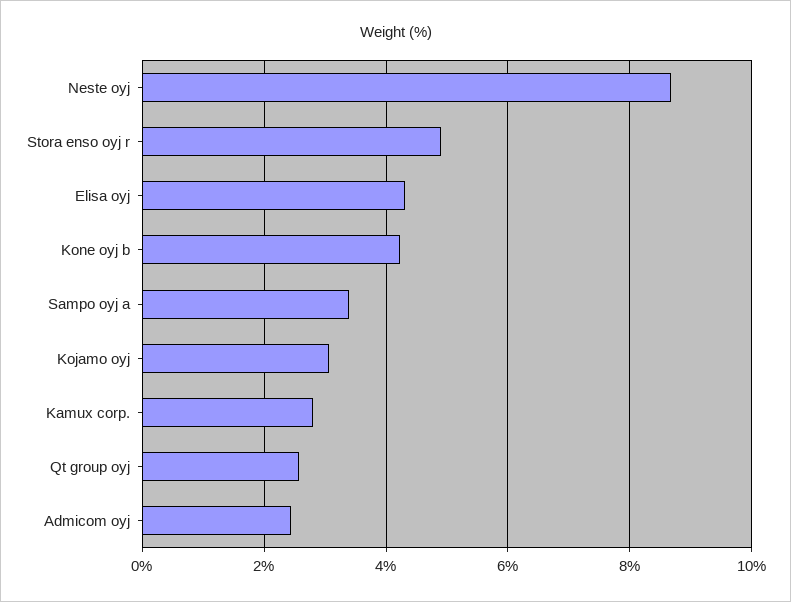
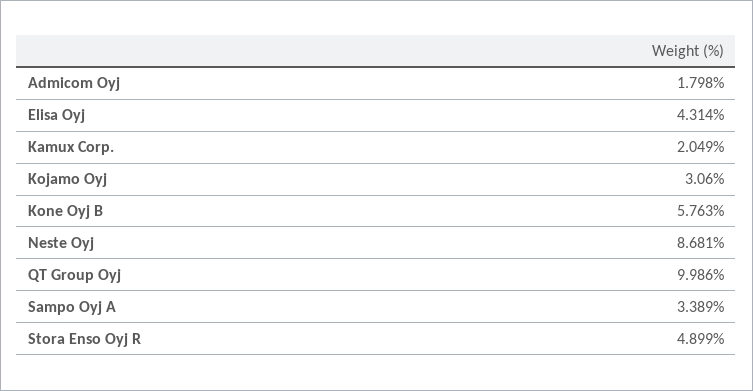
Kone oyj b: 4.2 -> 5.763
Kamux corp.: 2.8 -> 2.049
Qt group oyj: 2.6 -> 9.986
Admicom oyj: 2.4 -> 1.798

